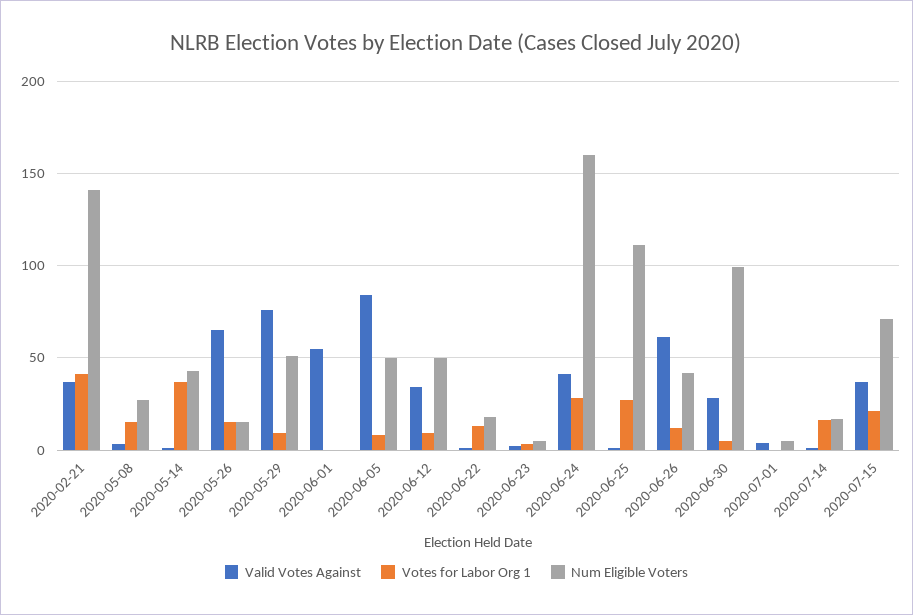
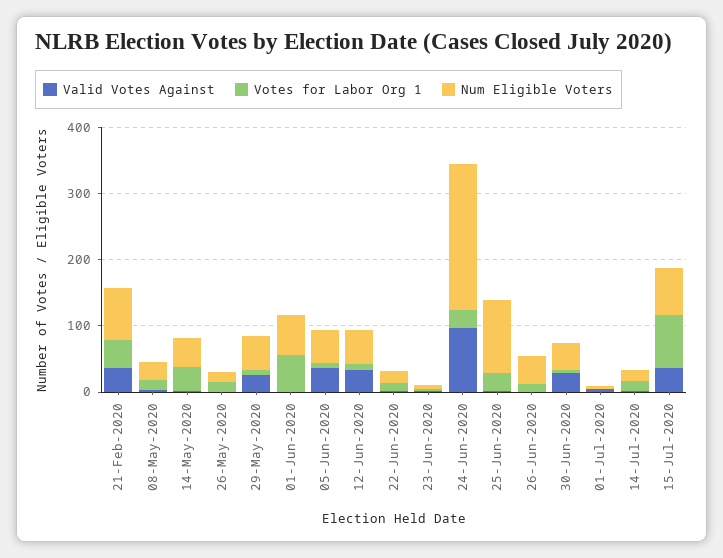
Num Eligible Voters, 2020-02-21: 140 -> 80
Valid Votes Against, 2020-05-26: 65 -> 0
Valid Votes Against, 2020-05-29: 75 -> 20
Valid Votes Against, 2020-06-01: 55 -> 0
Votes for Labor Org 1, 2020-06-01: 0 -> 60
Num Eligible Voters, 2020-06-01: 0 -> 60
Valid Votes Against, 2020-06-05: 85 -> 40
Valid Votes Against, 2020-06-24: 40 -> 100
Num Eligible Voters, 2020-06-24: 160 -> 220
Valid Votes Against, 2020-06-26: 60 -> 0
Num Eligible Voters, 2020-06-30: 100 -> 40
Votes for Labor Org 1, 2020-07-15: 20 -> 80

